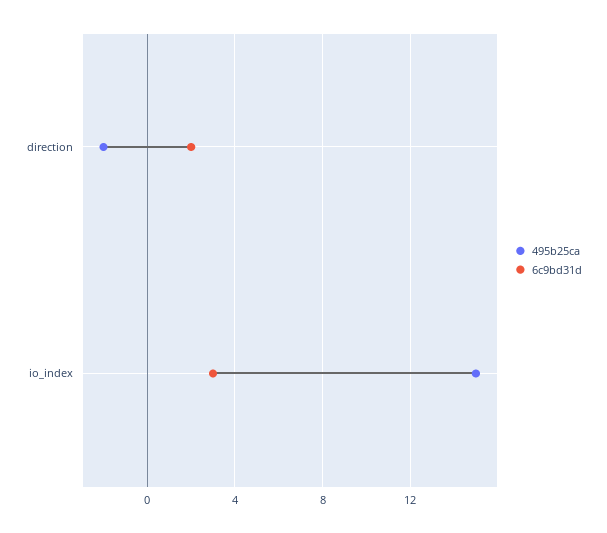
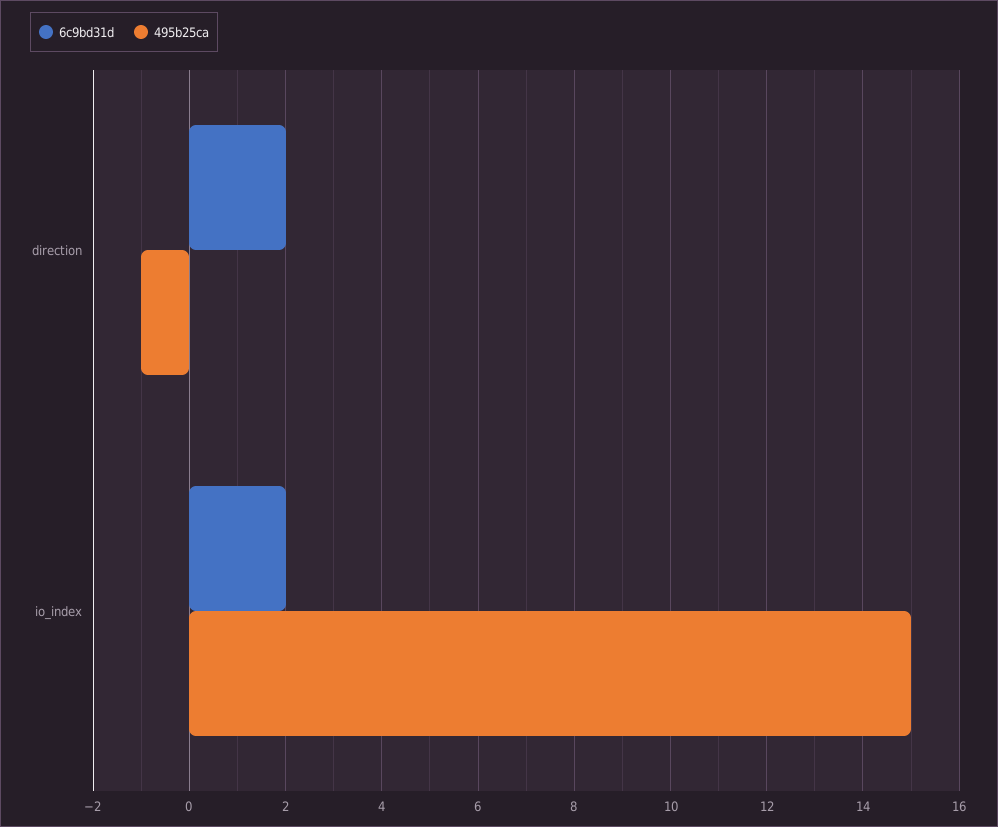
495b25ca, direction: -2 -> -1
6c9bd31d, io_index: 3 -> 2

